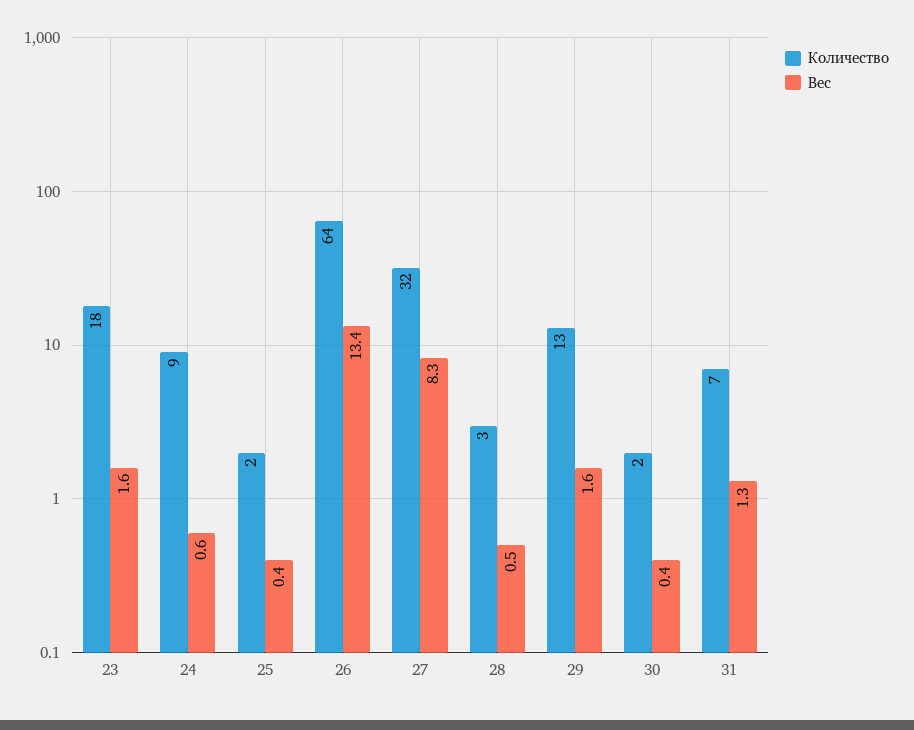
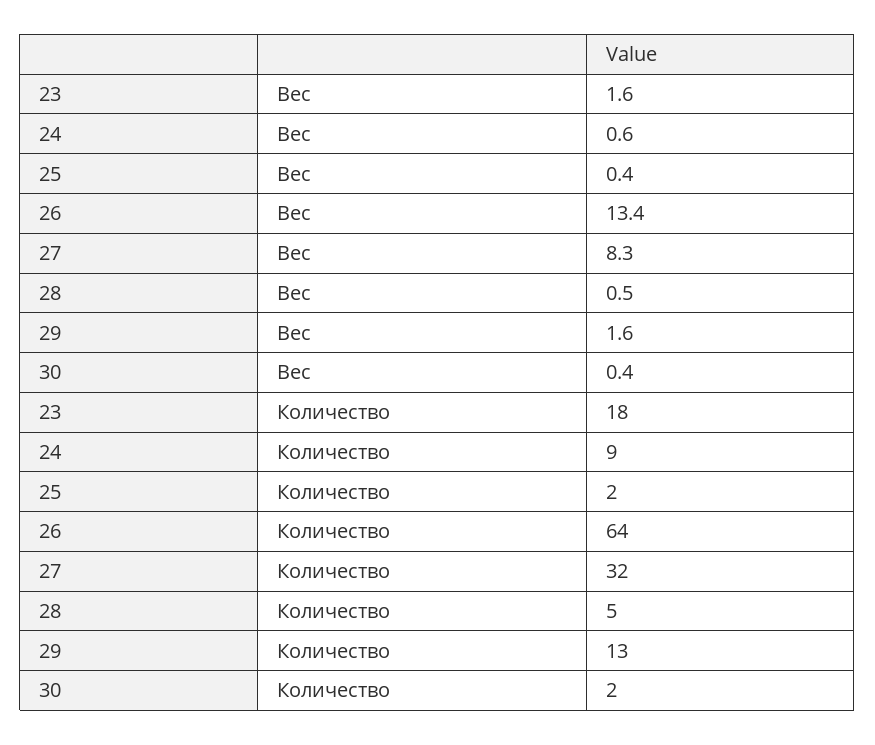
Количество, 28: 3 -> 5
Количество, 31: 7 -> none
Вес, 31: 1.3 -> none

